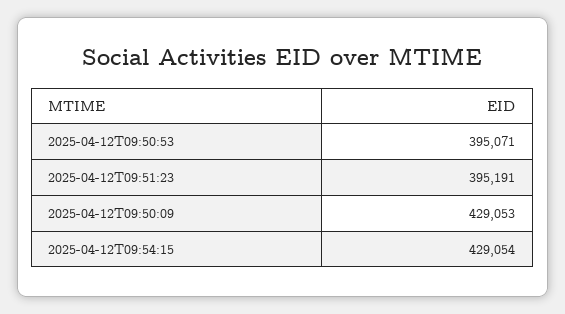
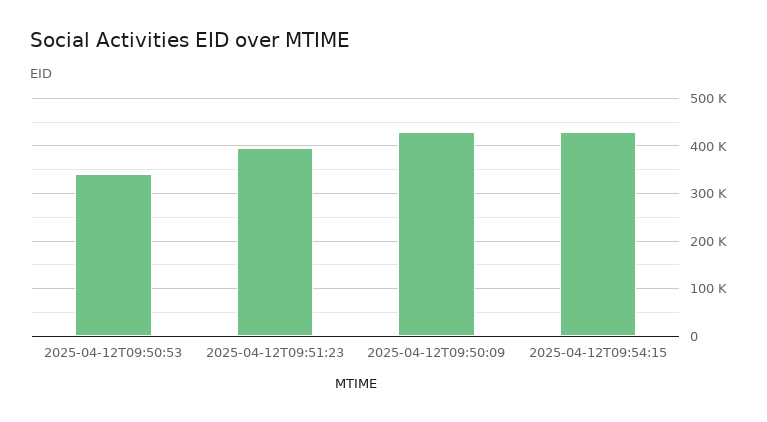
2025-04-12T09:50:53: 395071 -> 340000

